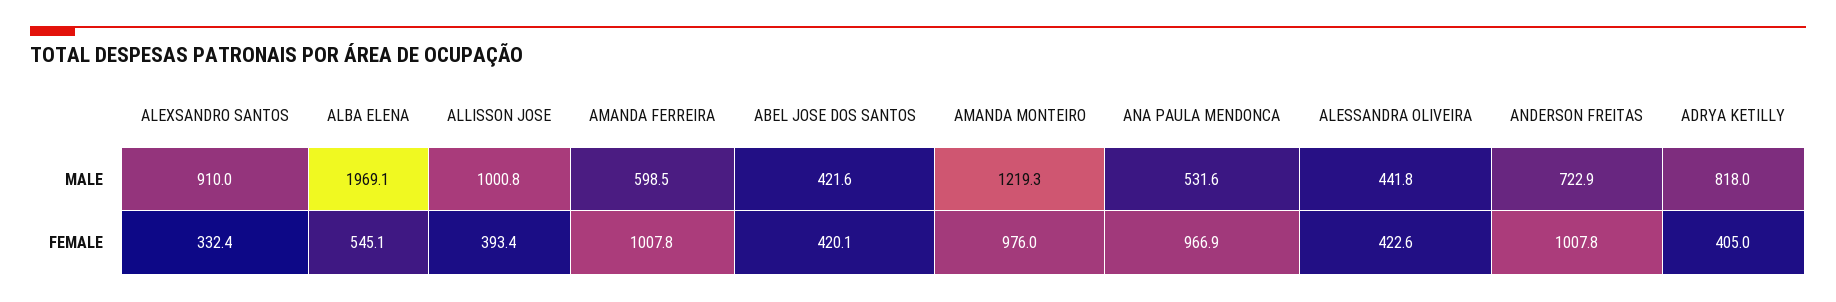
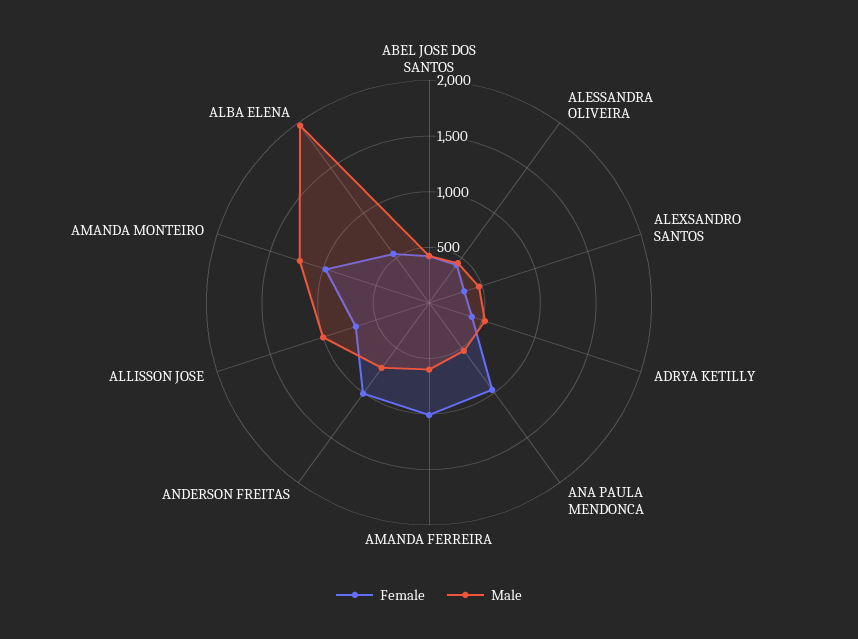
MALE, ALEXSANDRO SANTOS: 910 -> 500
MALE, ADRYA KETILLY: 818 -> 500
FEMALE, ALLISSON JOSE: 393.4 -> 700

